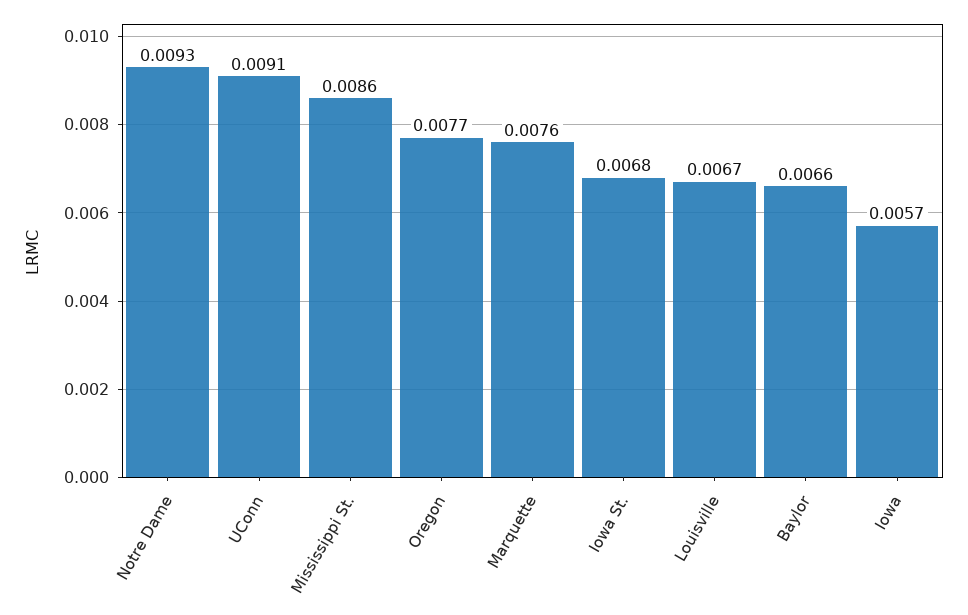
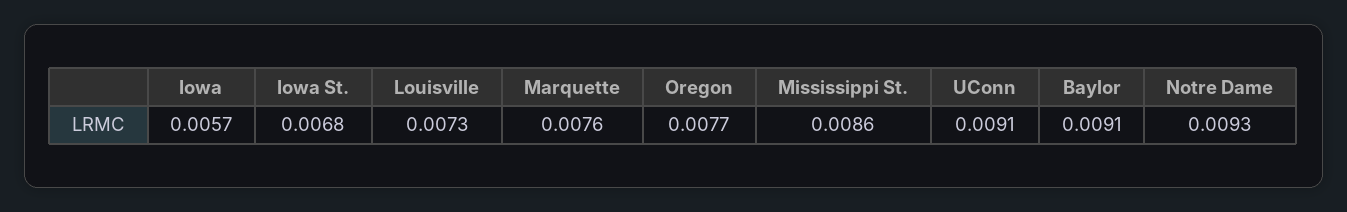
Louisville: 0.0067 -> 0.0073
Baylor: 0.0066 -> 0.0091

